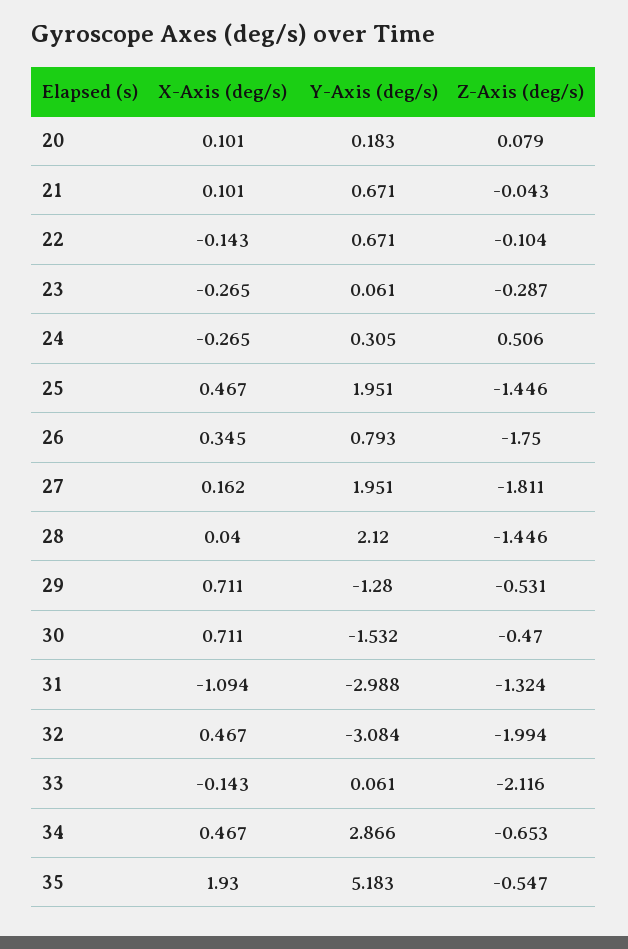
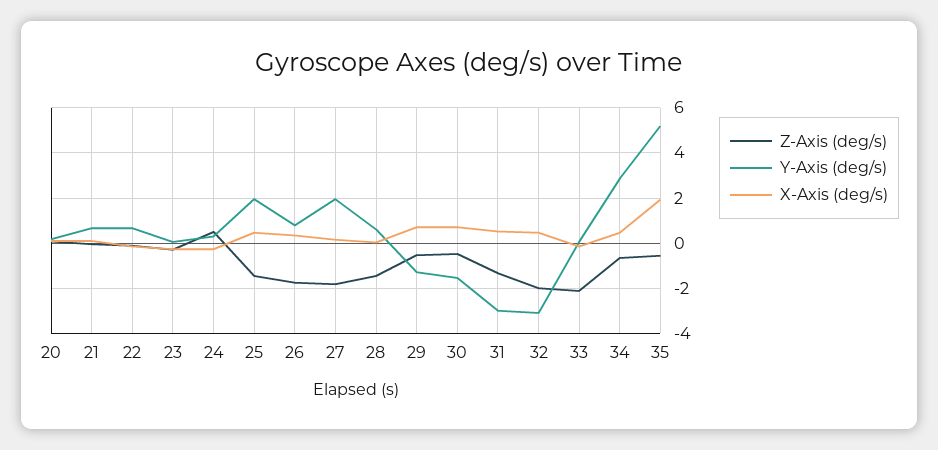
Y-Axis (deg/s), 28: 2.12 -> 0.5
X-Axis (deg/s), 31: -1.094 -> 0.5

